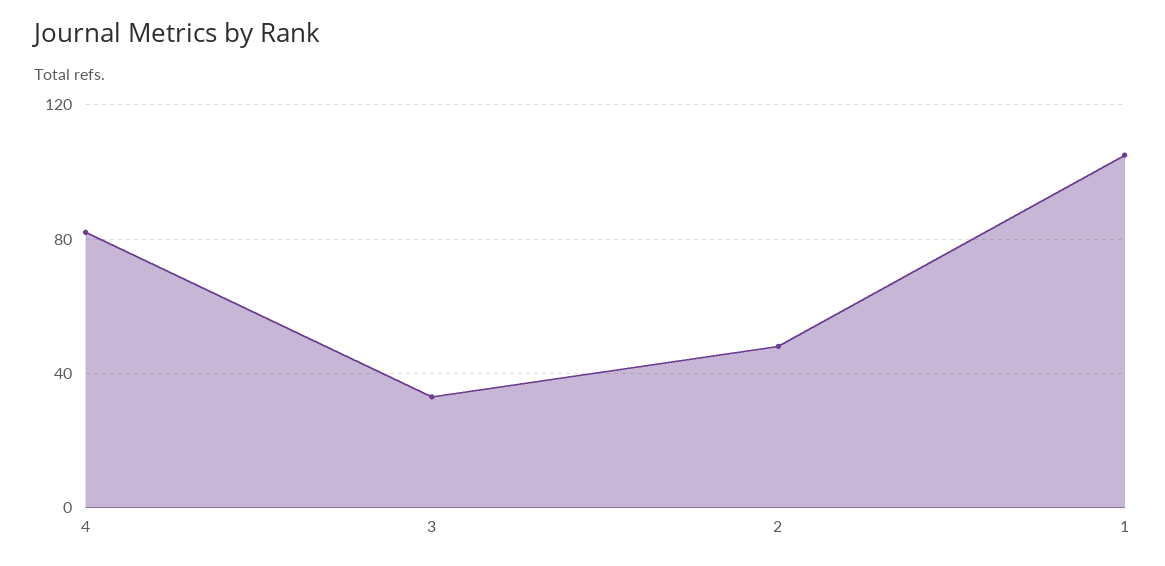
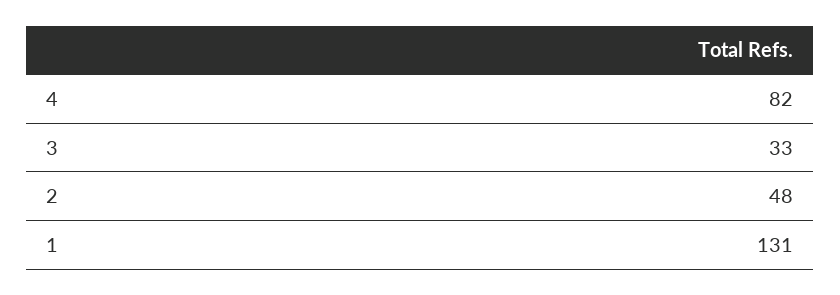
1: 105 -> 131

